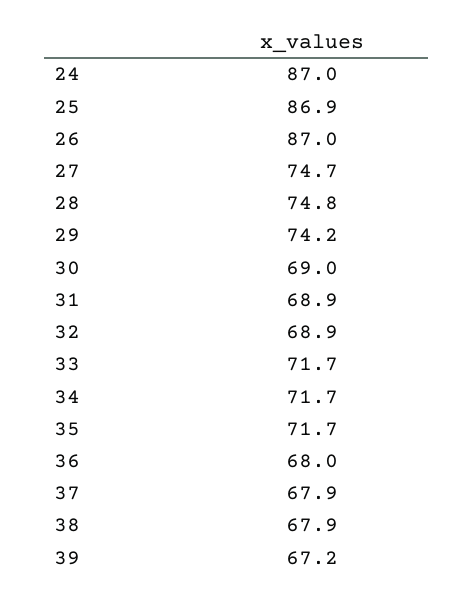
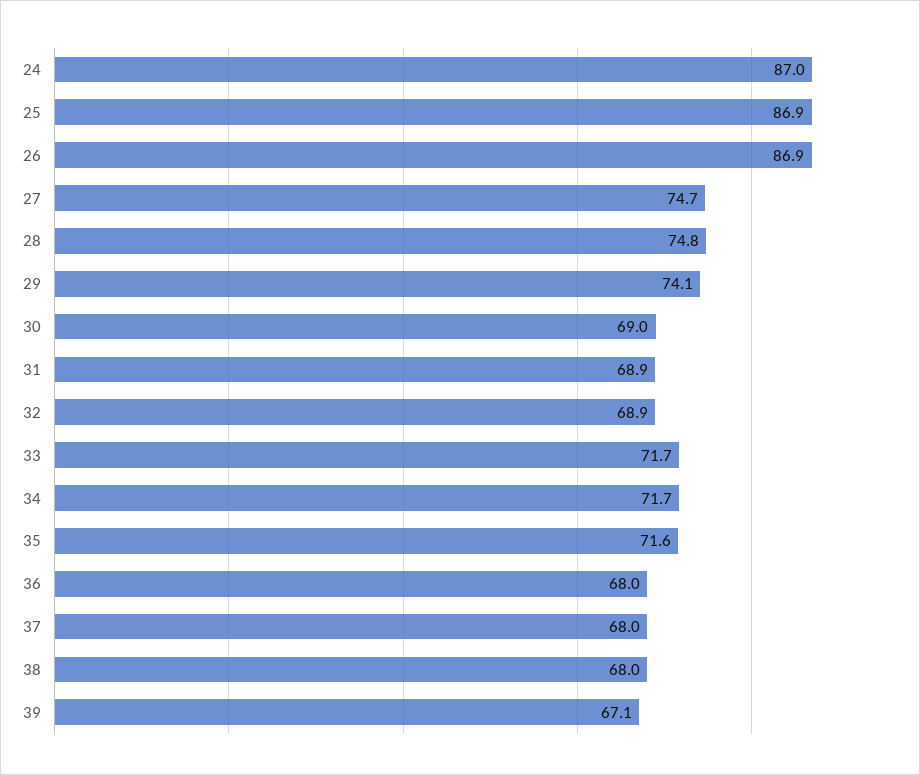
26: 87 -> 86.9
29: 74.2 -> 74.1
35: 71.7 -> 71.6
37: 67.9 -> 68
38: 67.9 -> 68
39: 67.2 -> 67.1

